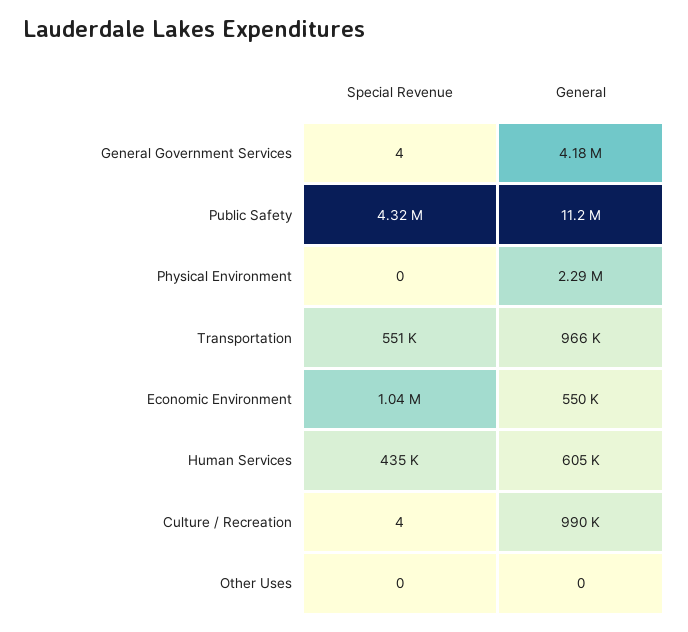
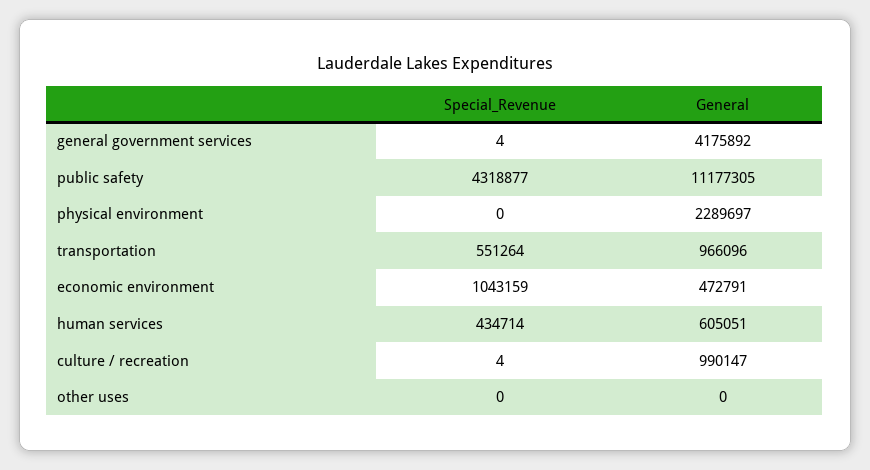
General, Economic Environment: 550000 -> 472791

